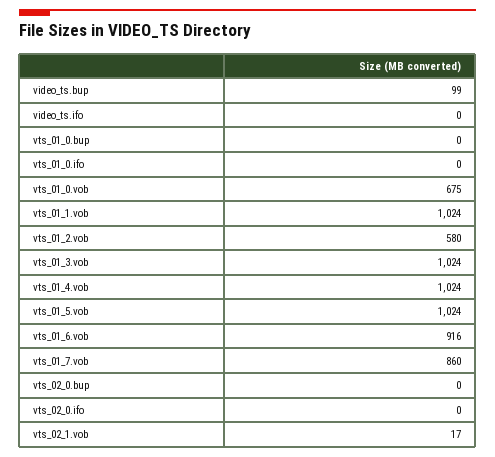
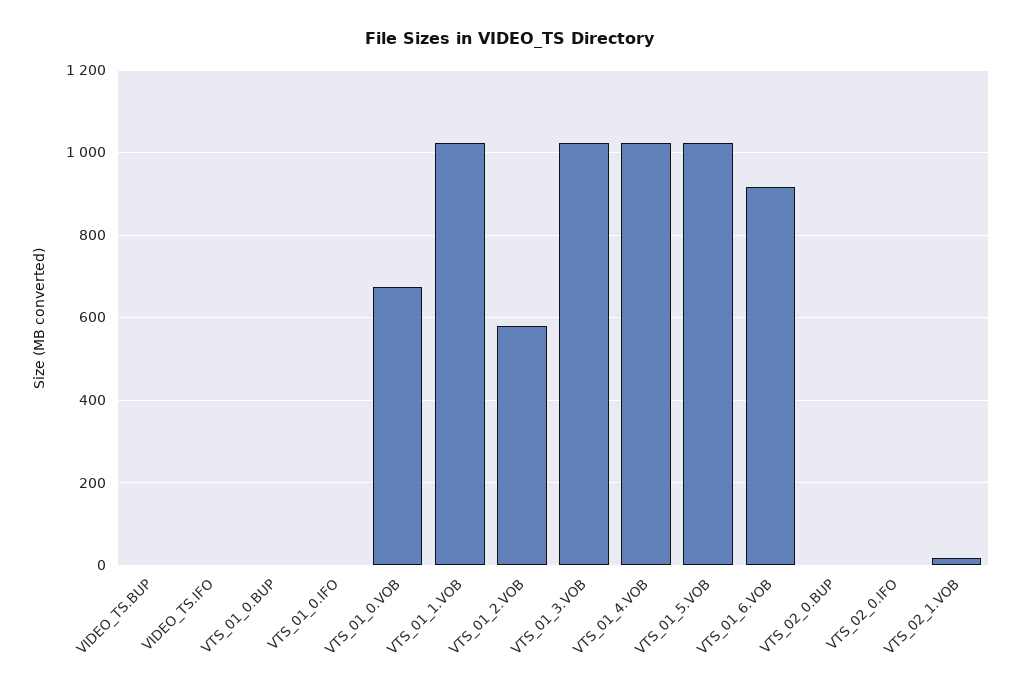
video_ts.bup: 99 -> 0
vts_01_7.vob: 860 -> none

